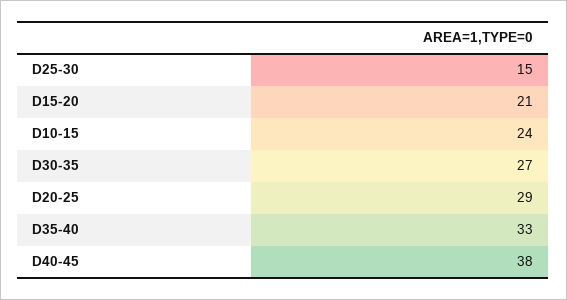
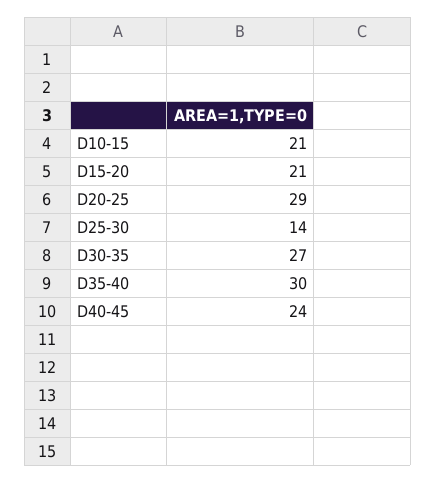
D25-30: 15 -> 14
D10-15: 24 -> 21
D35-40: 33 -> 30
D40-45: 38 -> 24

